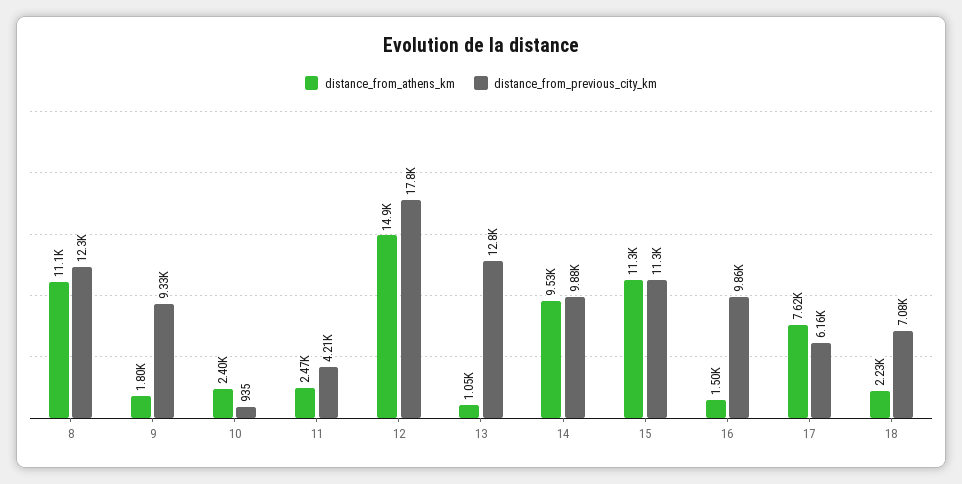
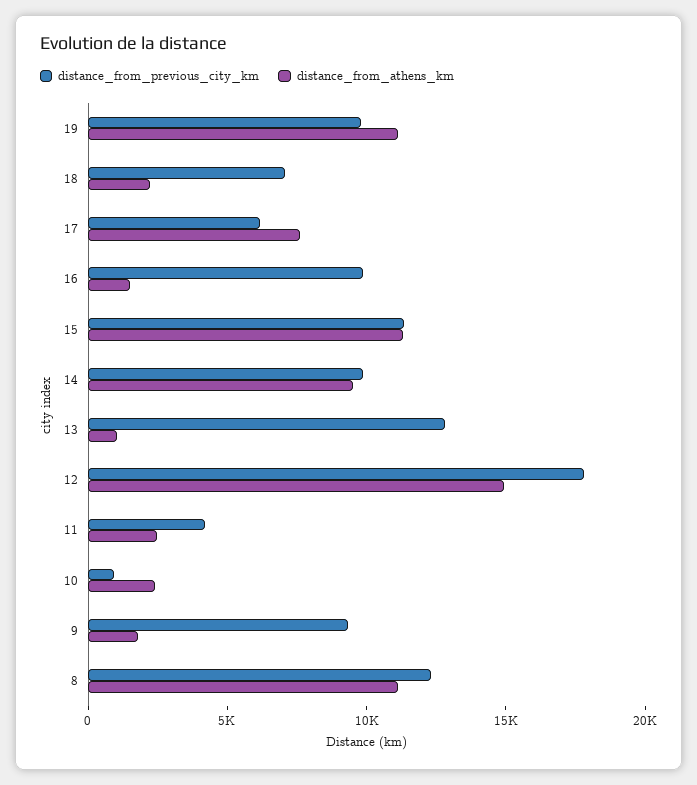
distance_from_previous_city_km, 19: none -> 10000
distance_from_athens_km, 19: none -> 11000

